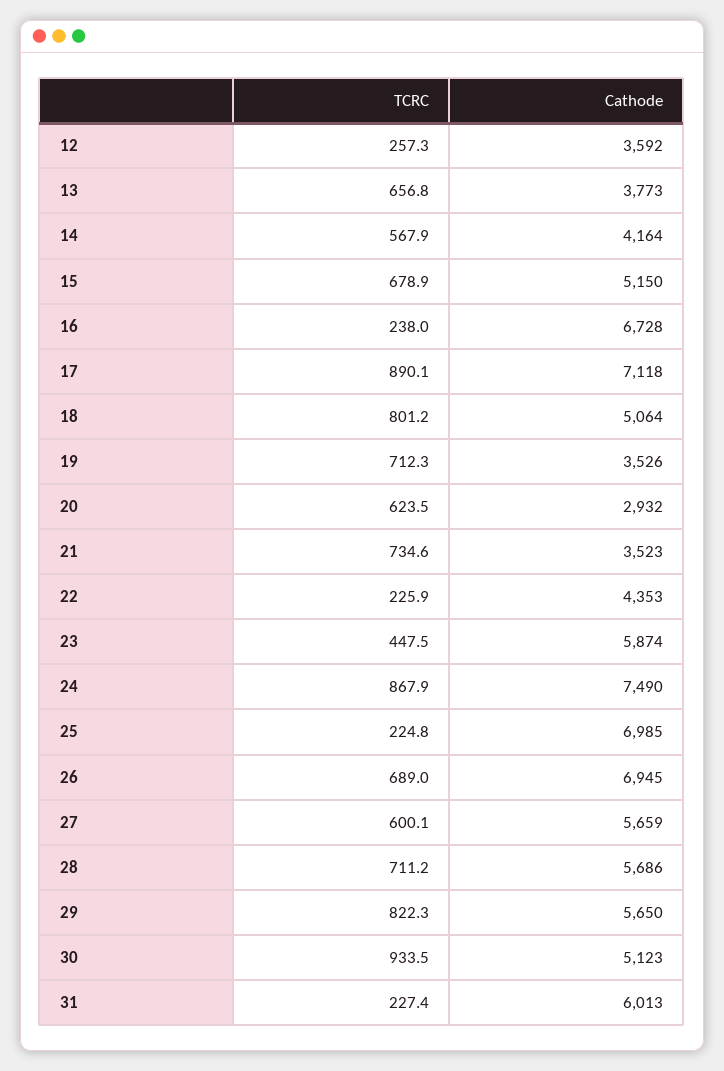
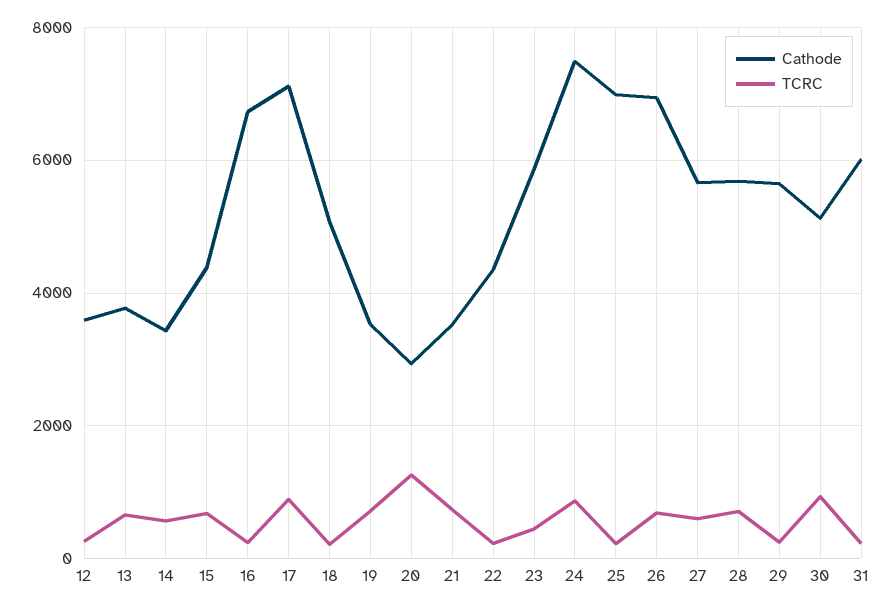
Cathode, 14: 4164 -> 3400
Cathode, 15: 5150 -> 4400
TCRC, 18: 801.2 -> 200
TCRC, 20: 623.5 -> 1200
TCRC, 29: 822.3 -> 200

